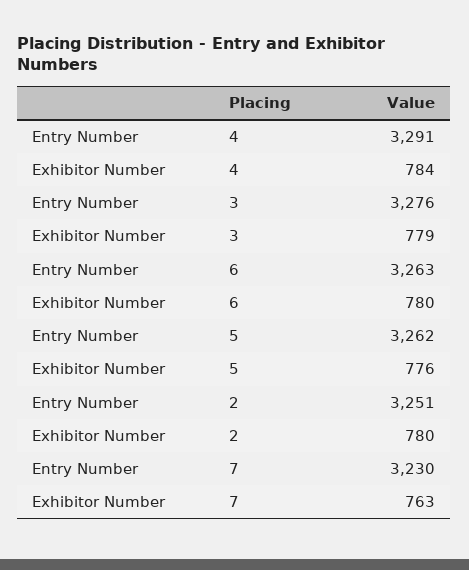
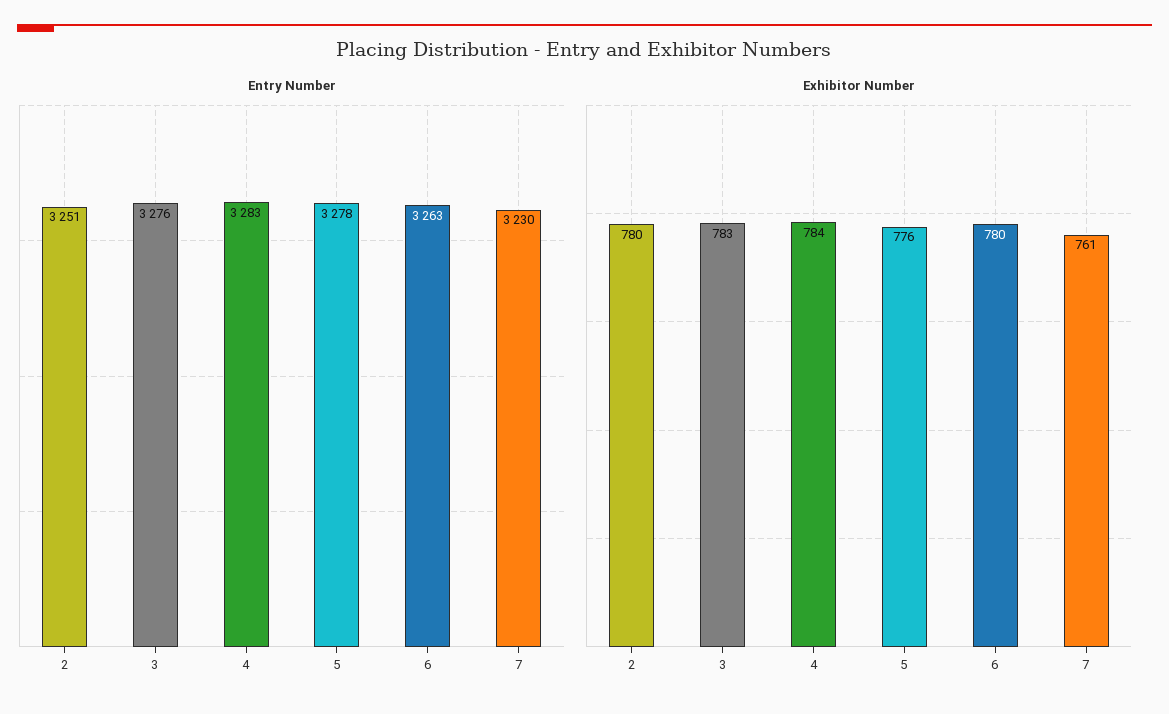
Entry Number, 4: 3291 -> 3283
Exhibitor Number, 3: 779 -> 783
Entry Number, 5: 3262 -> 3278
Exhibitor Number, 7: 763 -> 761

